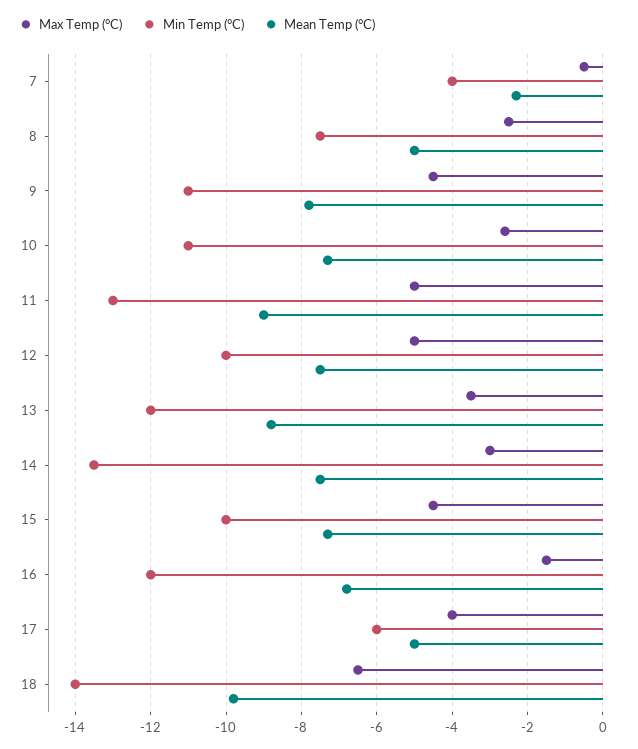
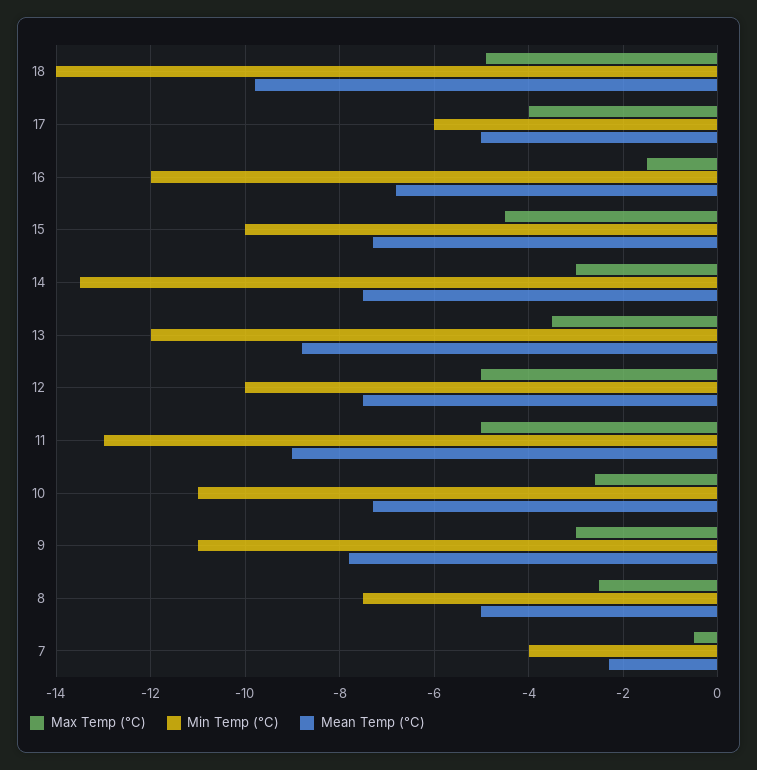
Max Temp (°C), 9: -4.5 -> -3
Max Temp (°C), 18: -6.5 -> -5

